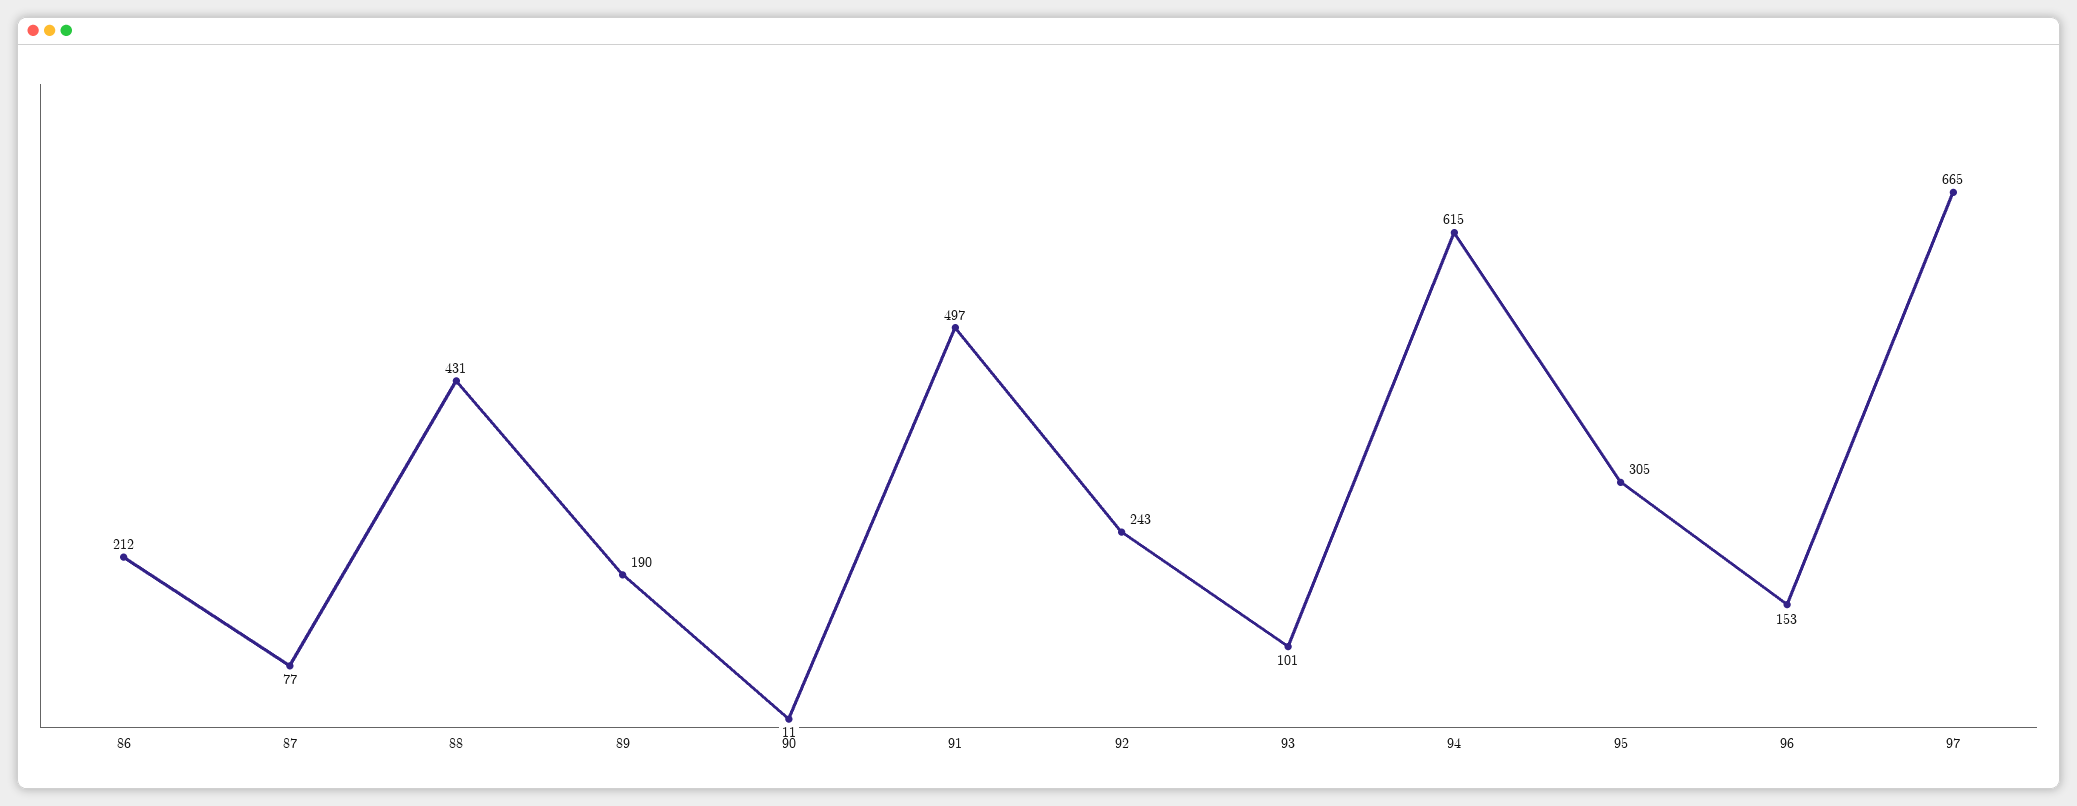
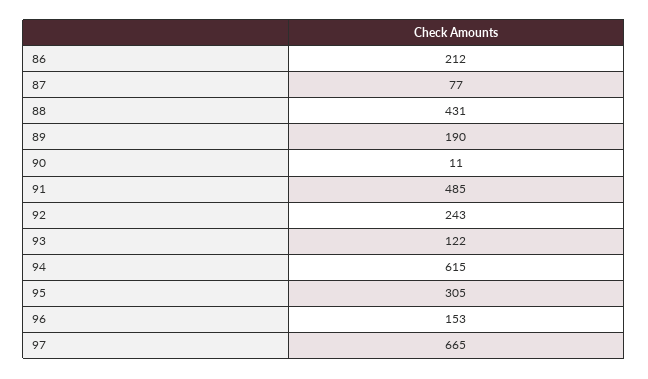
91: 497 -> 485
93: 101 -> 122

